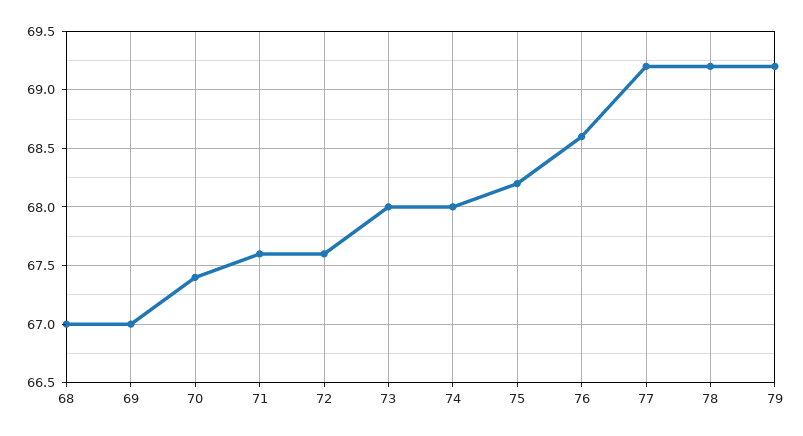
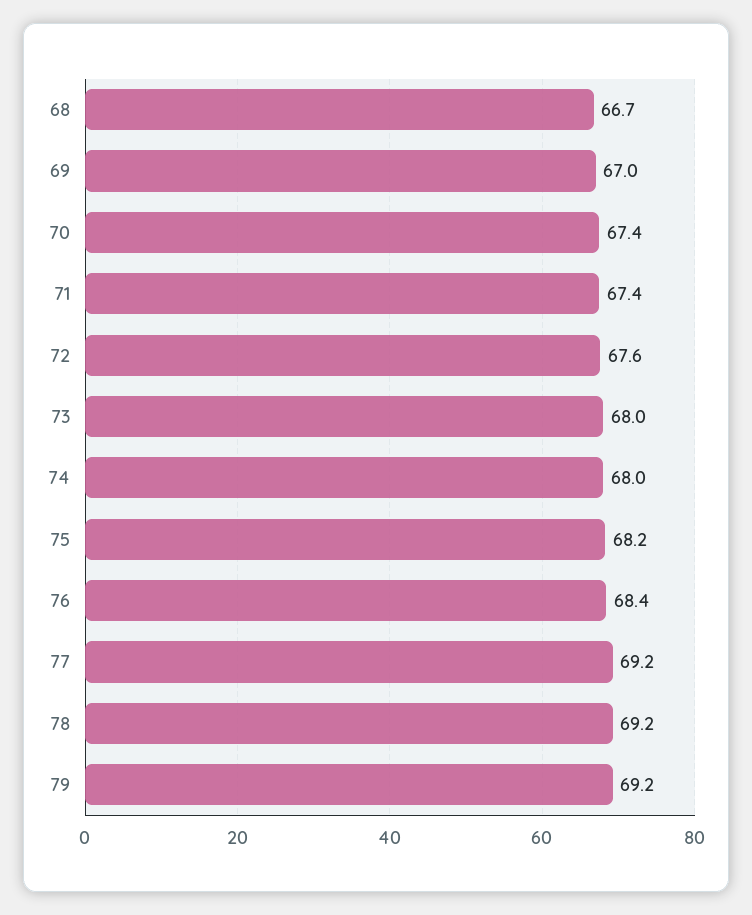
68: 67 -> 66.7
71: 67.6 -> 67.4
76: 68.6 -> 68.4

